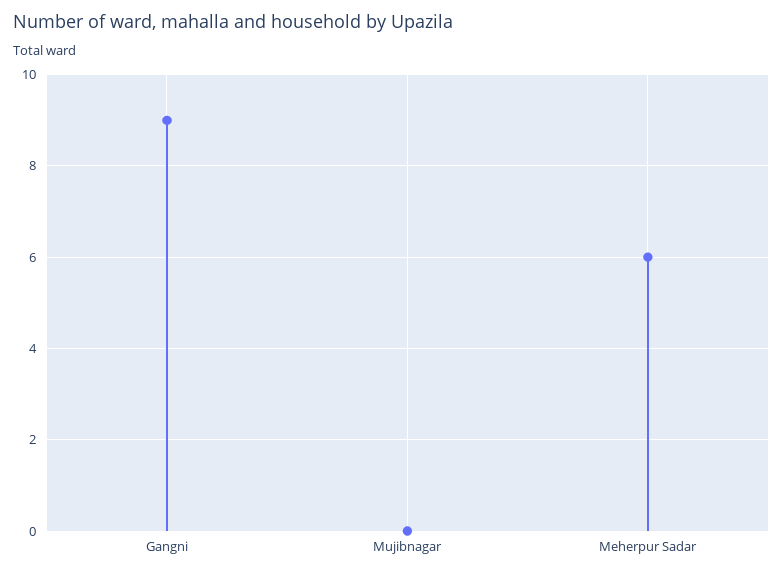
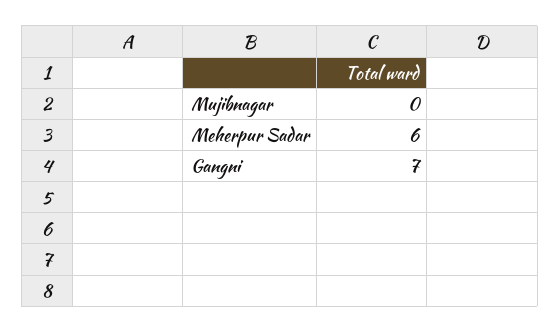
Gangni: 9 -> 7

